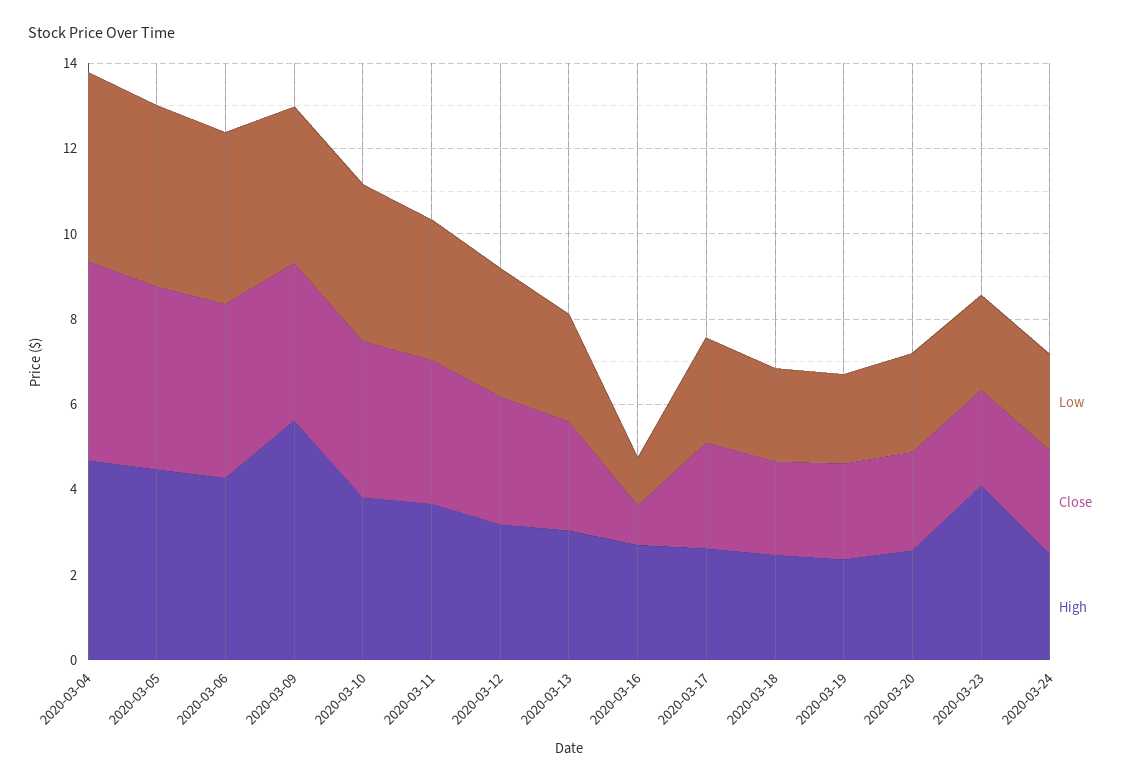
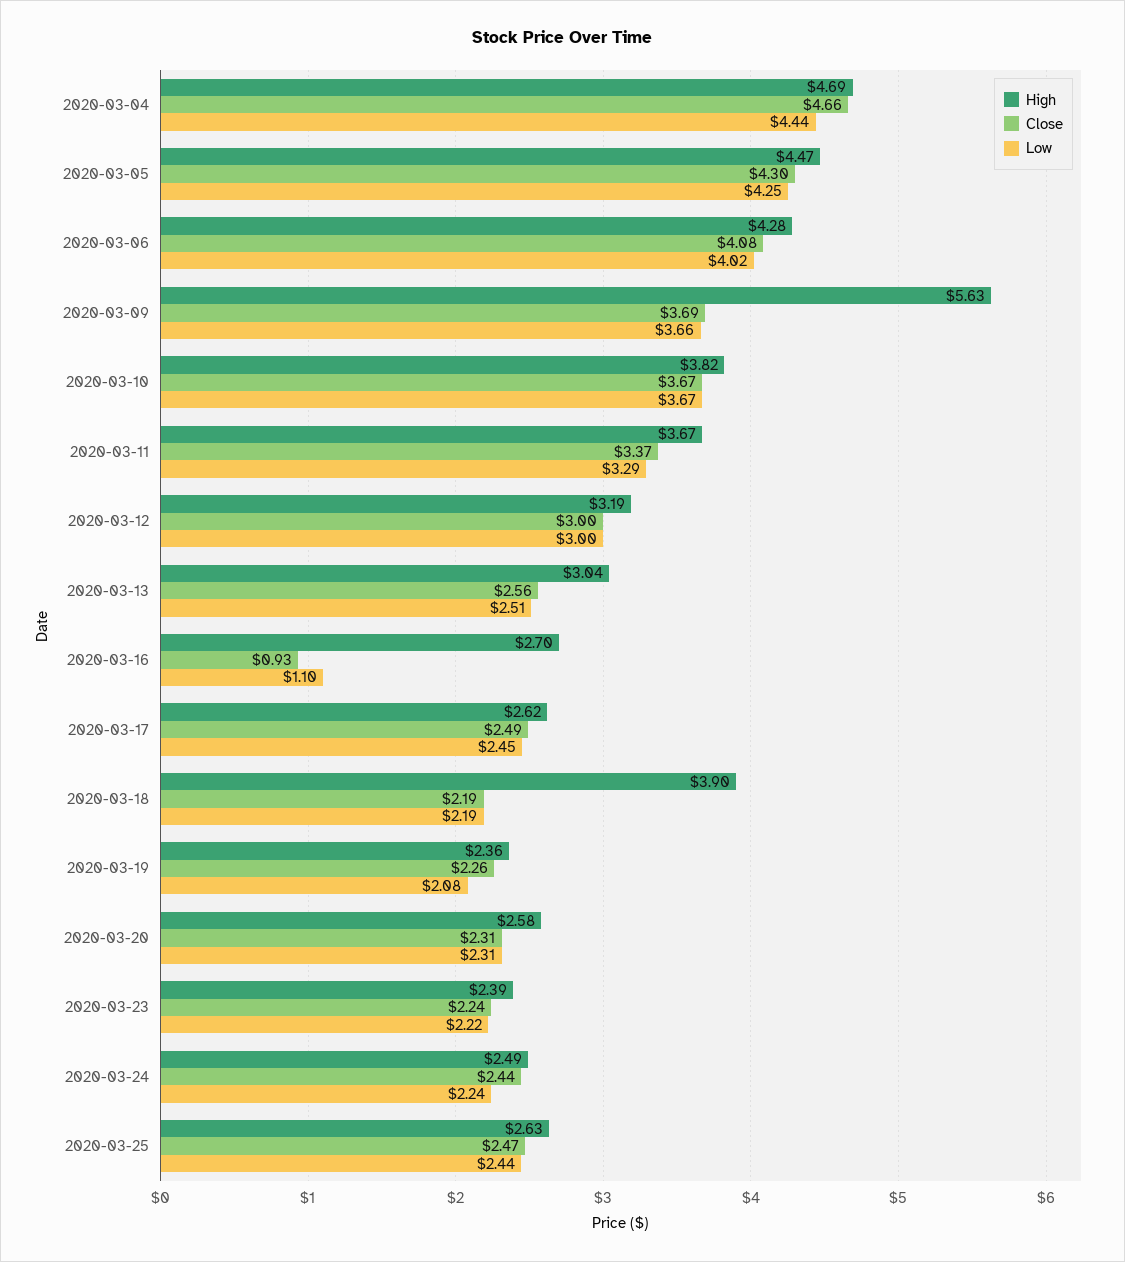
High, 2020-03-18: 2.5 -> 3.9
High, 2020-03-23: 4 -> 2.39
High, 2020-03-25: none -> 2.63
Close, 2020-03-25: none -> 2.47
Low, 2020-03-25: none -> 2.44

